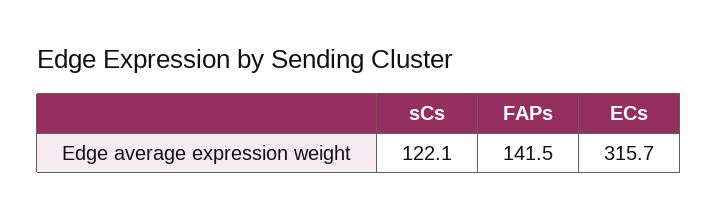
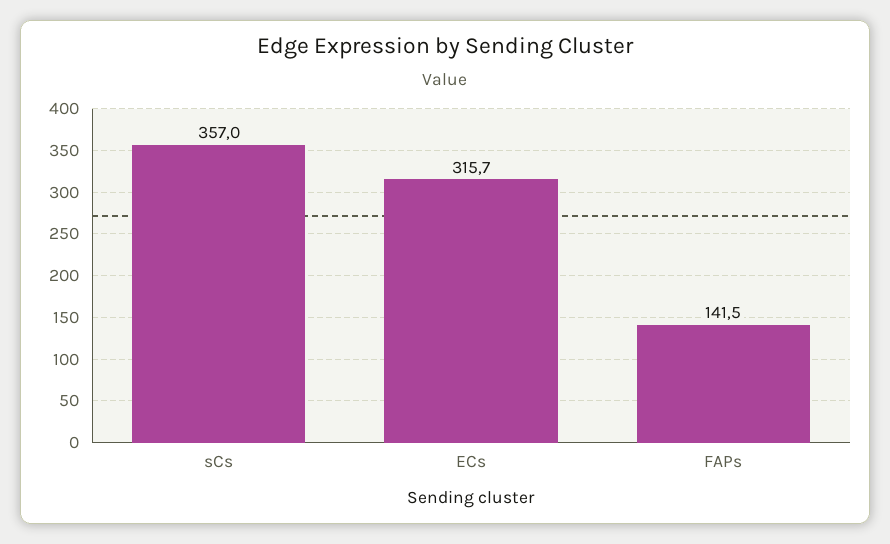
sCs: 122.1 -> 357

